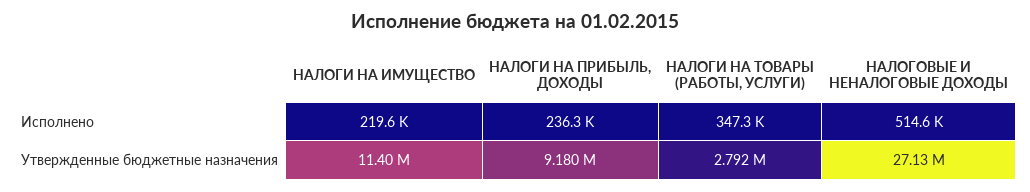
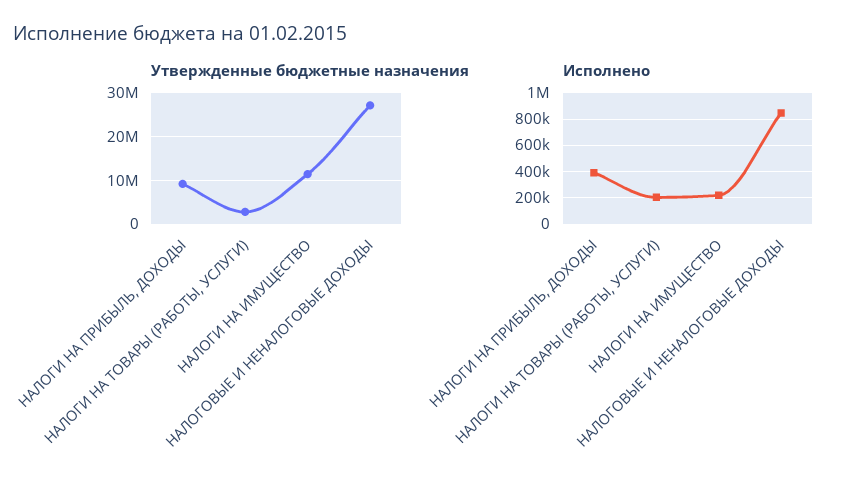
Исполнено, НАЛОГИ НА ПРИБЫЛЬ, ДОХОДЫ: 236300 -> 400000
Исполнено, НАЛОГИ НА ТОВАРЫ (РАБОТЫ, УСЛУГИ): 347300 -> 200000
Исполнено, НАЛОГОВЫЕ И НЕНАЛОГОВЫЕ ДОХОДЫ: 514600 -> 850000

